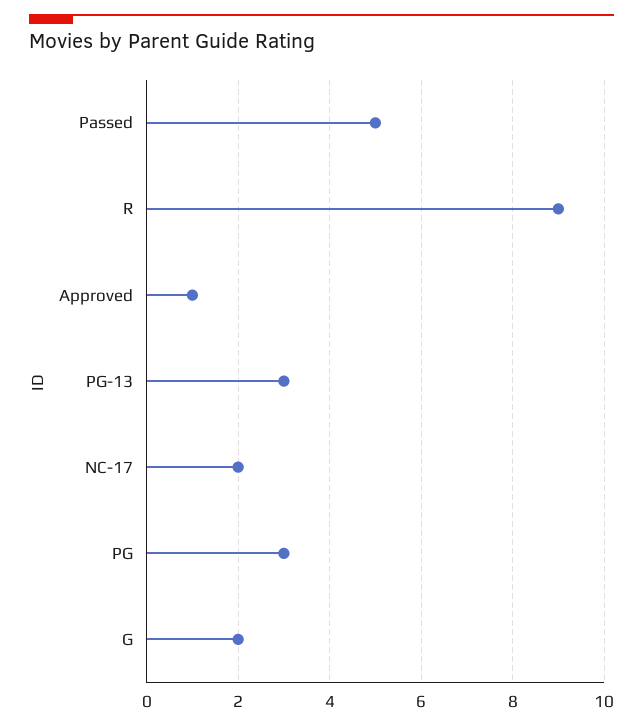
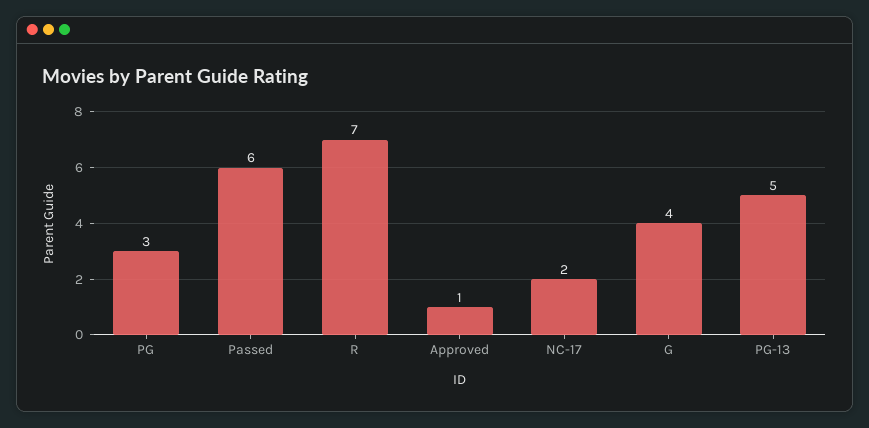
Passed: 5 -> 6
R: 9 -> 7
PG-13: 3 -> 5
G: 2 -> 4

